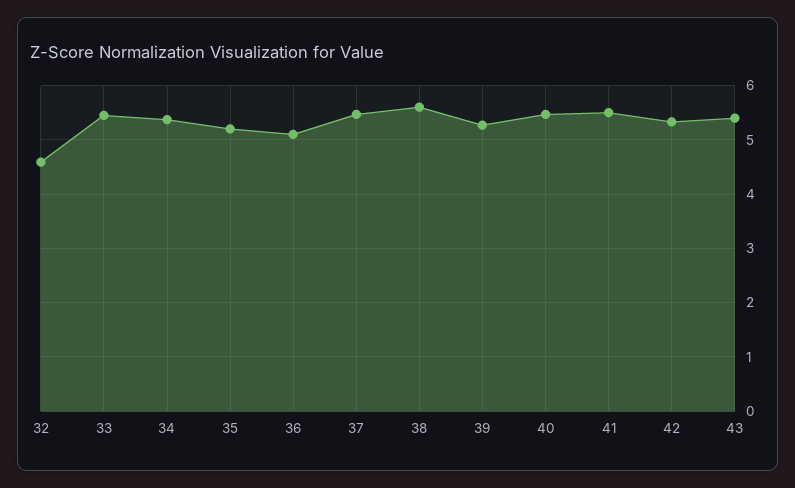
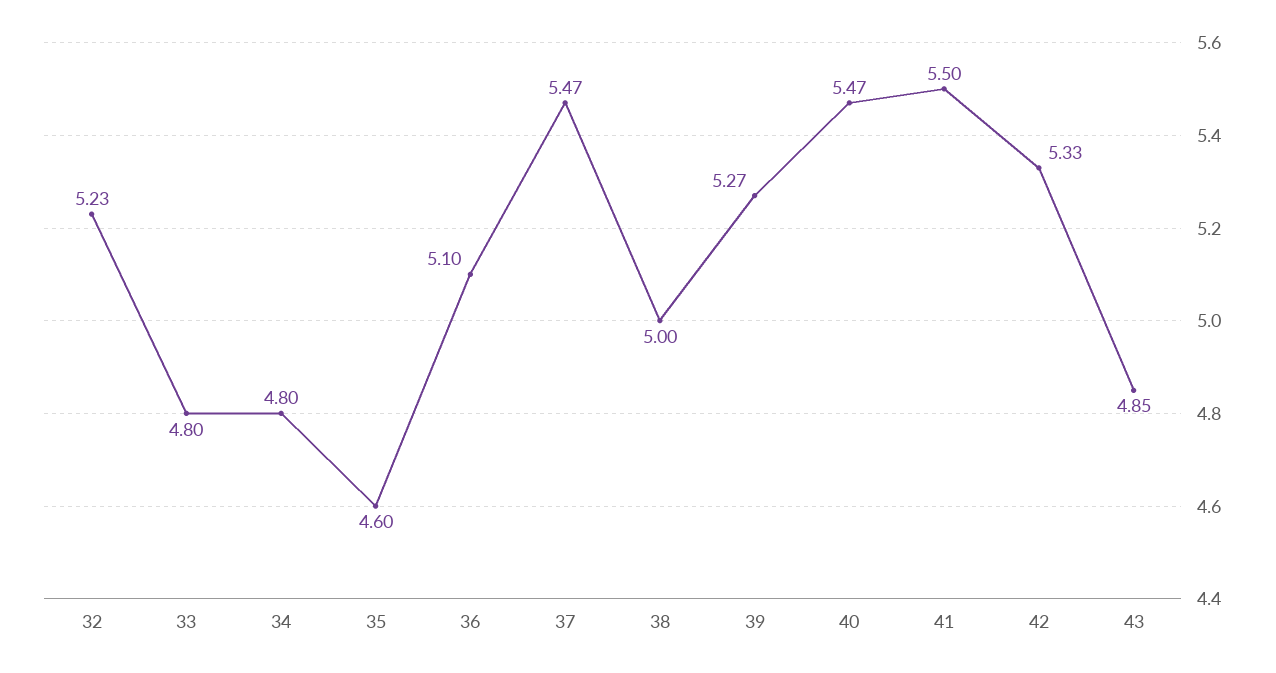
32: 4.6 -> 5.23
33: 5.4 -> 4.8
34: 5.4 -> 4.8
35: 5.2 -> 4.6
38: 5.6 -> 5
43: 5.4 -> 4.85

